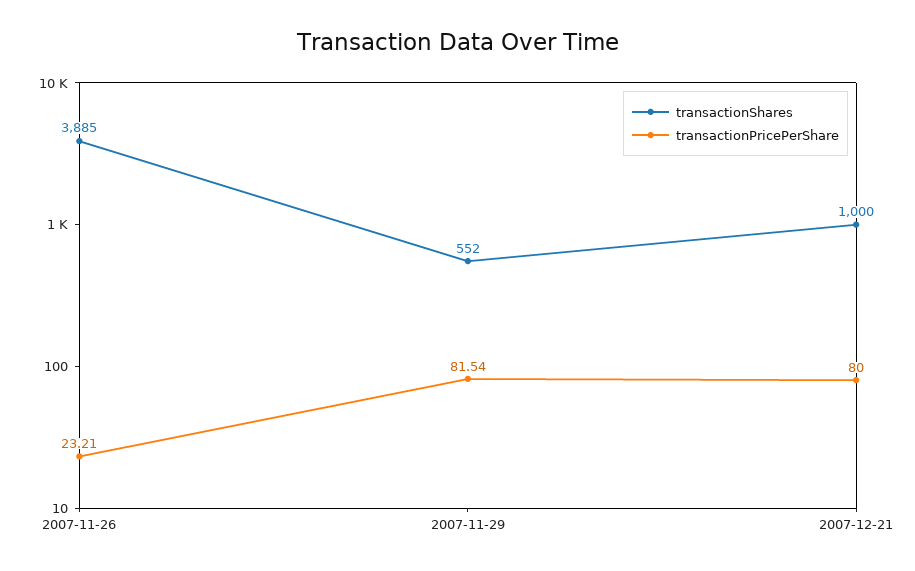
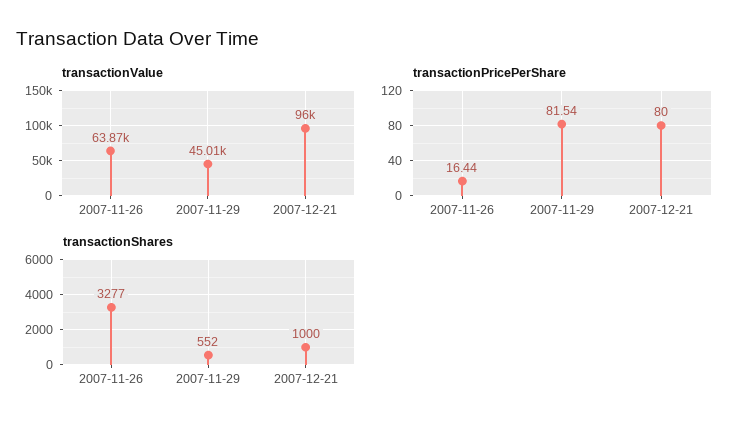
transactionShares, 2007-11-26: 3885 -> 3277
transactionPricePerShare, 2007-11-26: 23.21 -> 16.44
transactionValue, 2007-11-26: none -> 63870
transactionValue, 2007-11-29: none -> 45010
transactionValue, 2007-12-21: none -> 96000

